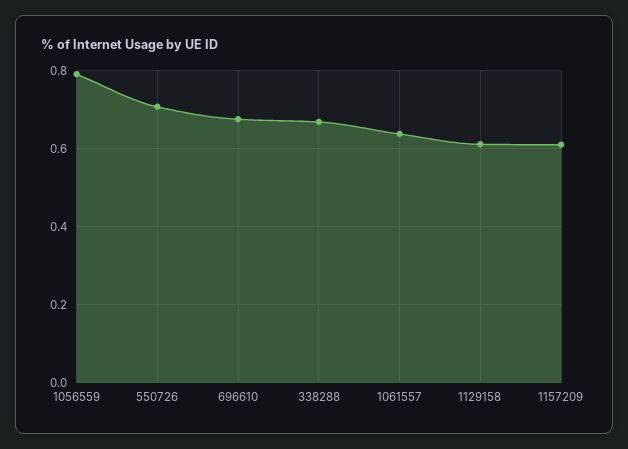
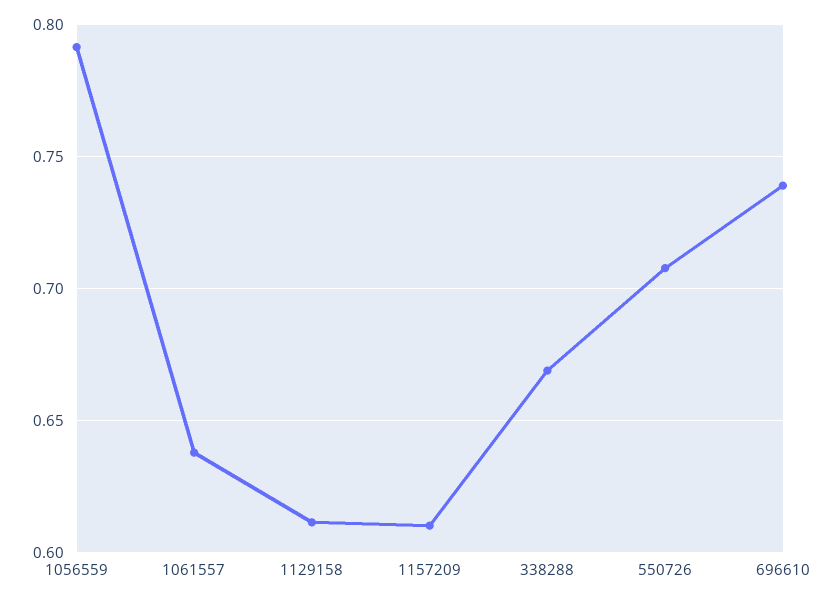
696610: 0.68 -> 0.74

